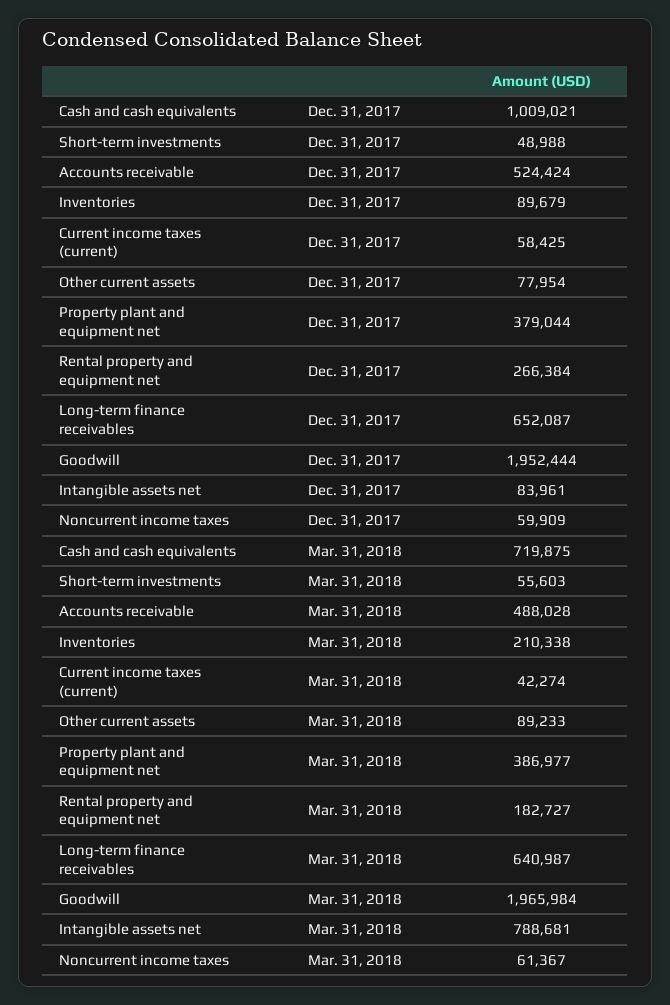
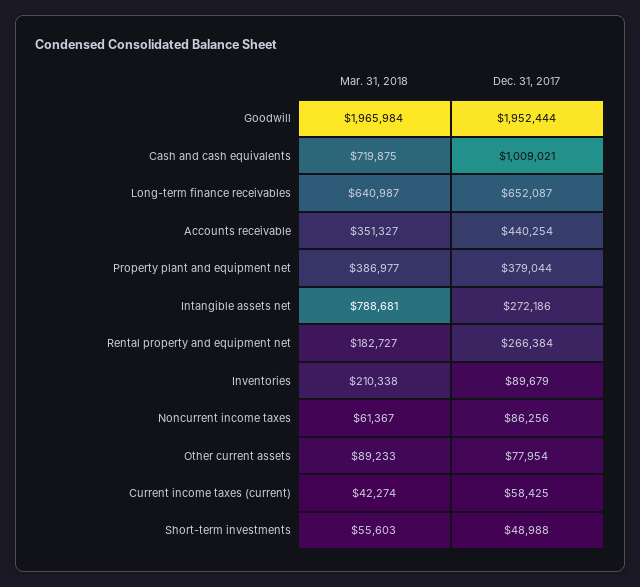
Accounts receivable, Dec. 31, 2017: 524424 -> 440254
Intangible assets net, Dec. 31, 2017: 83961 -> 272186
Noncurrent income taxes, Dec. 31, 2017: 59909 -> 86256
Accounts receivable, Mar. 31, 2018: 488028 -> 351327

